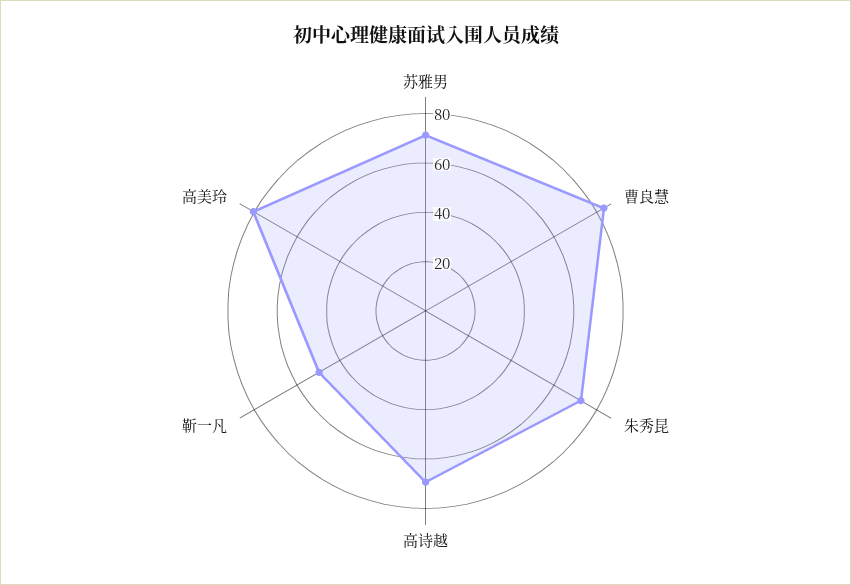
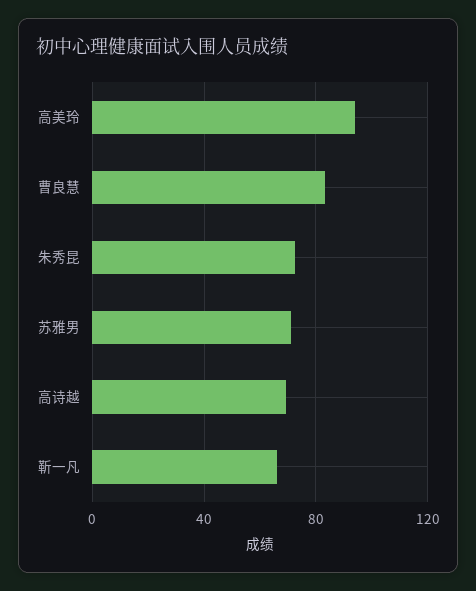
靳一凡: 50 -> 65
高美玲: 80 -> 95

